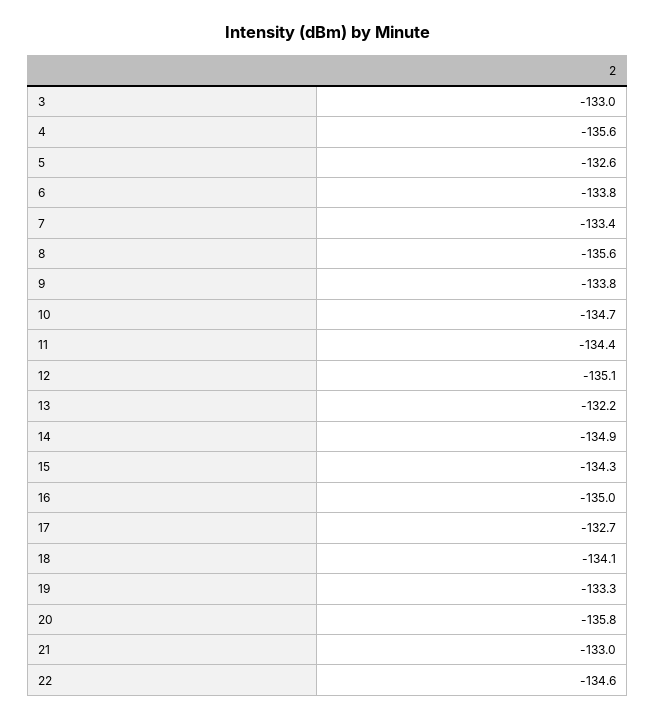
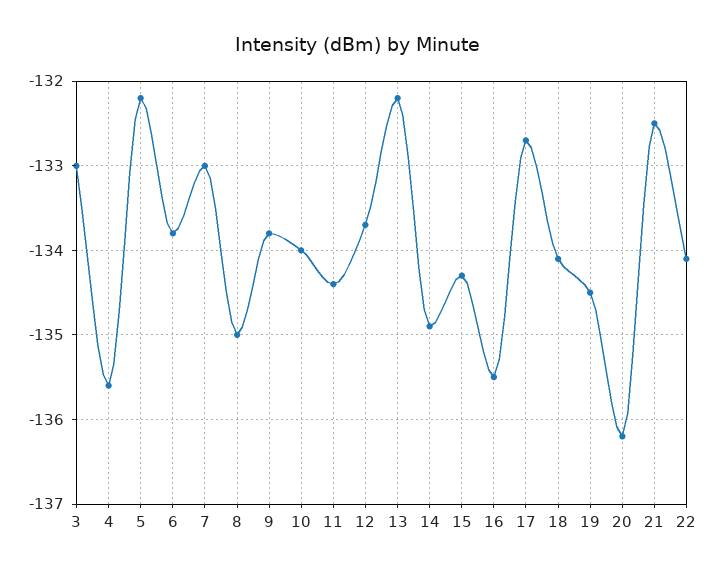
5: -132.6 -> -132.2
7: -133.4 -> -133
8: -135.6 -> -135
10: -134.7 -> -134
12: -135.1 -> -133.7
16: -135 -> -135.5
19: -133.3 -> -134.5
20: -135.8 -> -136.2
21: -133 -> -132.5
22: -134.6 -> -134.1

